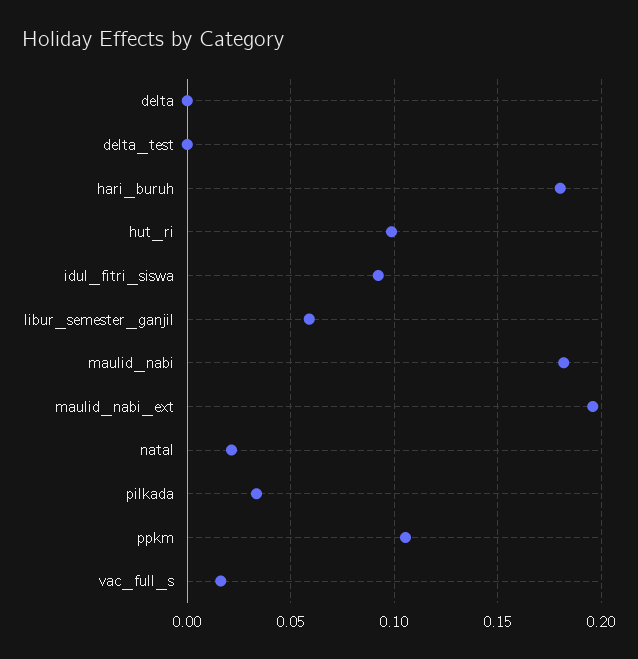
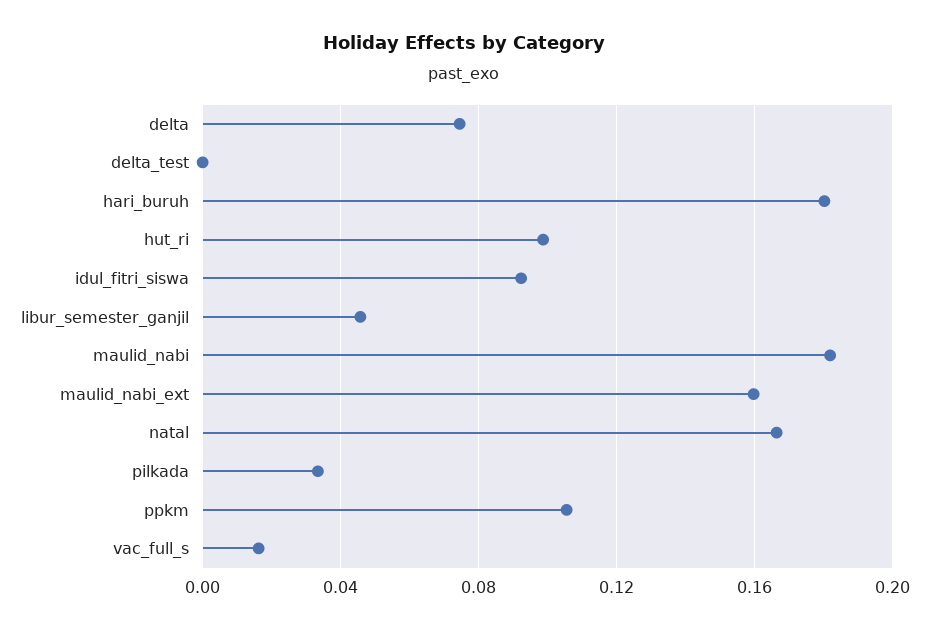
delta: 0 -> 0.075
libur_semester_ganjil: 0.06 -> 0.045
maulid_nabi_ext: 0.195 -> 0.16
natal: 0.02 -> 0.165

